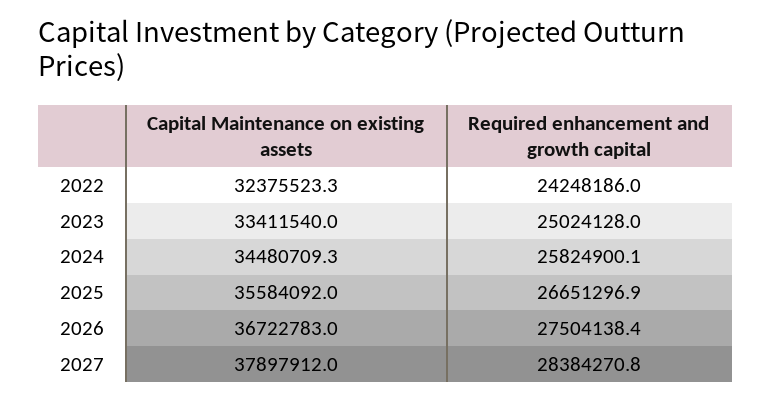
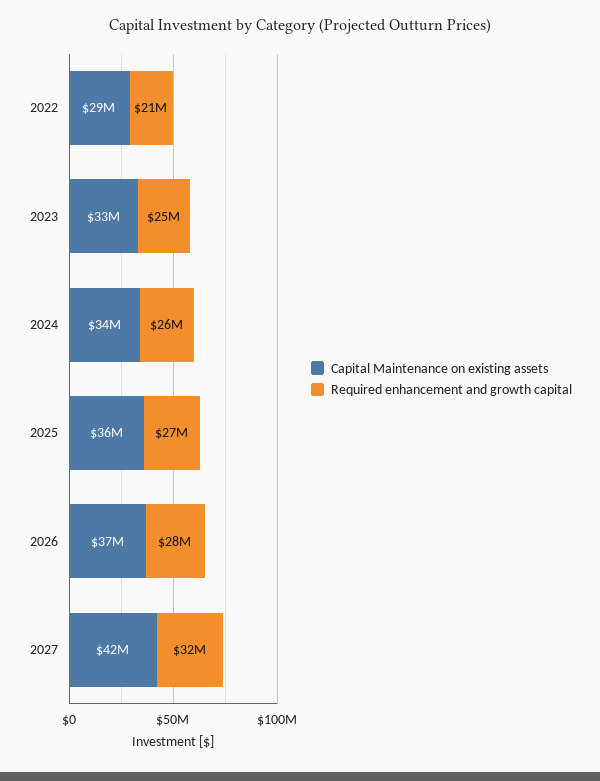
Capital Maintenance on existing assets, 2022: 32375523.3 -> 29000000
Required enhancement and growth capital, 2022: 24248186 -> 21000000
Capital Maintenance on existing assets, 2027: 37897912 -> 42000000
Required enhancement and growth capital, 2027: 28384270.8 -> 32000000

